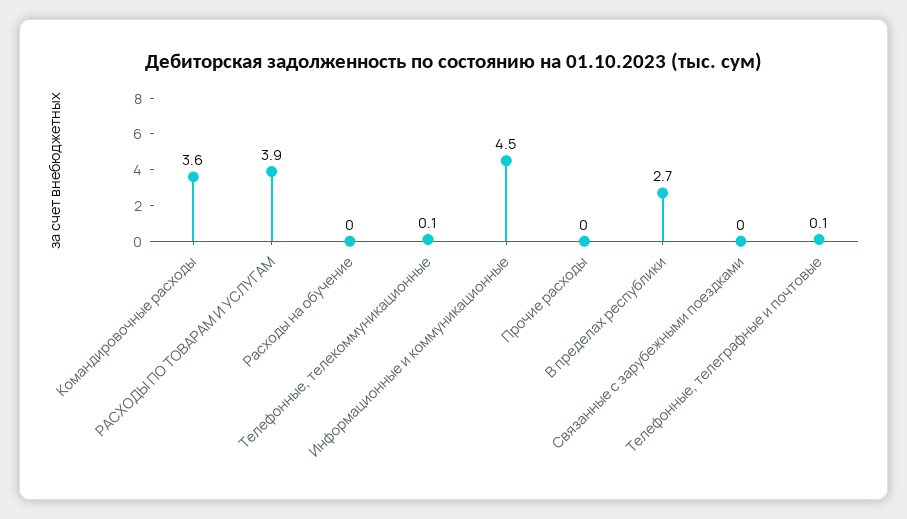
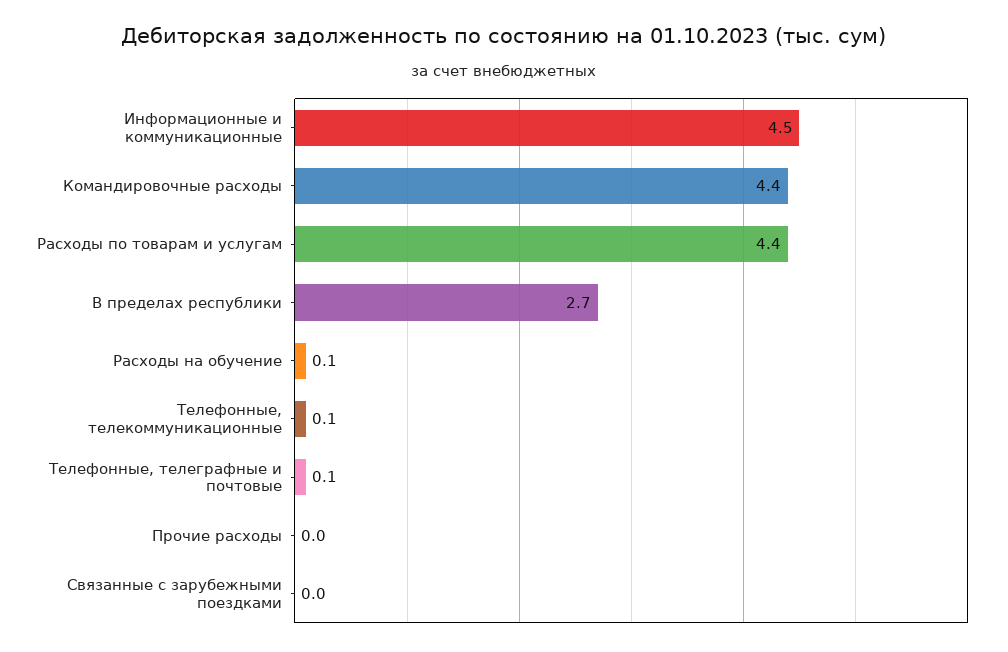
Командировочные расходы: 3.6 -> 4.4
РАСХОДЫ ПО ТОВАРАМ И УСЛУГАМ: 3.9 -> 4.4
Расходы на обучение: 0 -> 0.1

